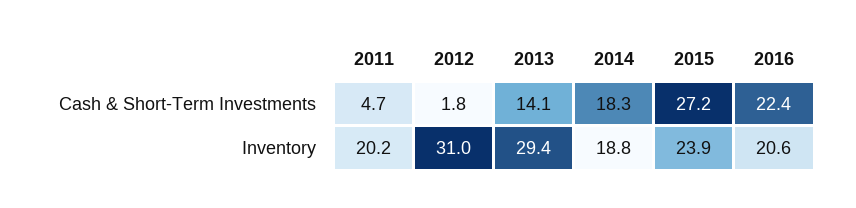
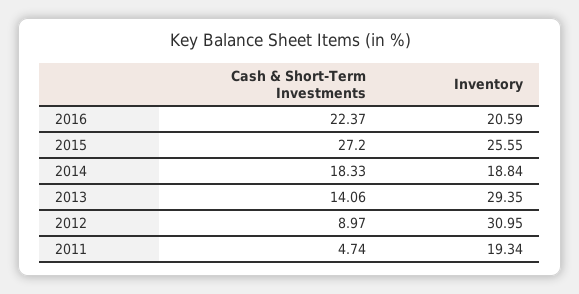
2012, Cash & Short-Term Investments: 1.8 -> 8.97
2011, Inventory: 20.2 -> 19.34
2015, Inventory: 23.9 -> 25.55

